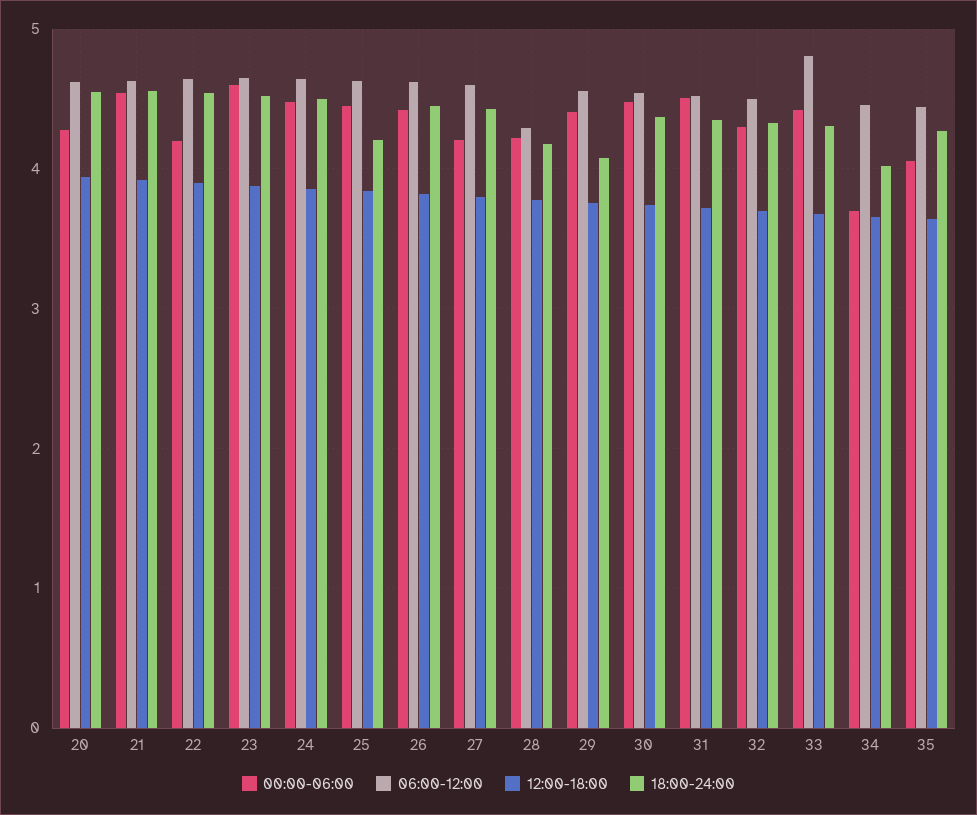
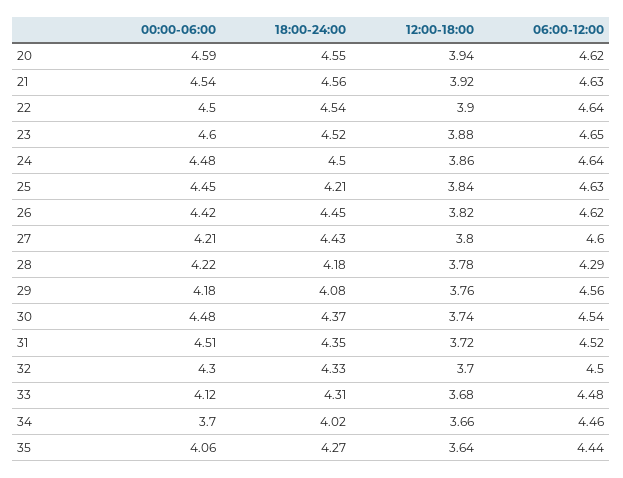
00:00-06:00, 20: 4.3 -> 4.59
00:00-06:00, 22: 4.2 -> 4.5
00:00-06:00, 29: 4.4 -> 4.18
00:00-06:00, 33: 4.4 -> 4.12
06:00-12:00, 33: 4.8 -> 4.48

